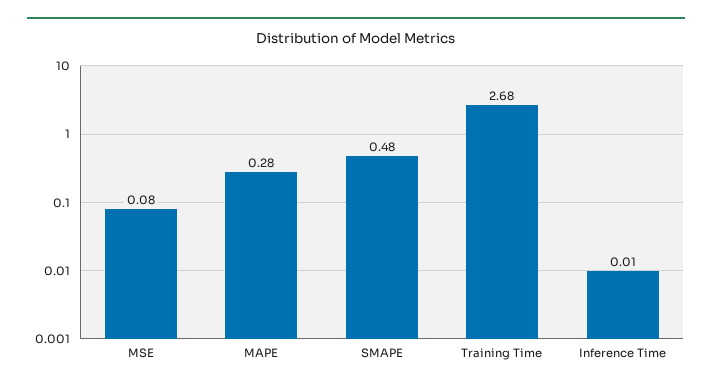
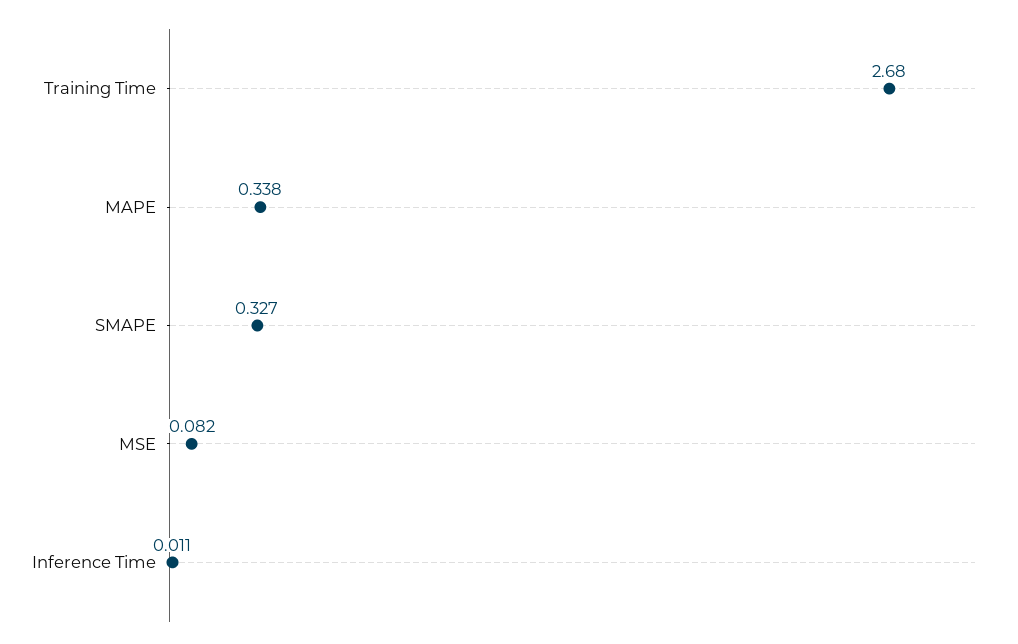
MAPE: 0.28 -> 0.338
SMAPE: 0.48 -> 0.327

